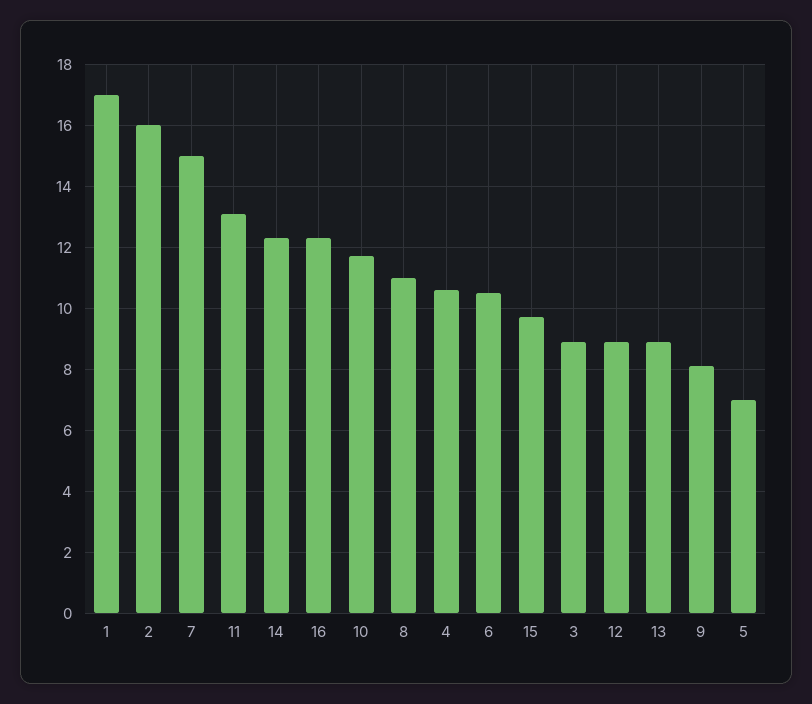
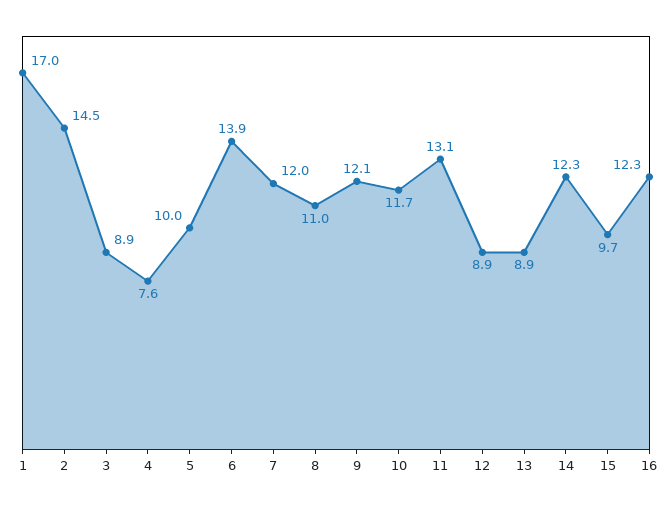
2: 16 -> 14.5
7: 15 -> 12
4: 10.5 -> 7.6
6: 10.5 -> 13.9
9: 8 -> 12.1
5: 7 -> 10

